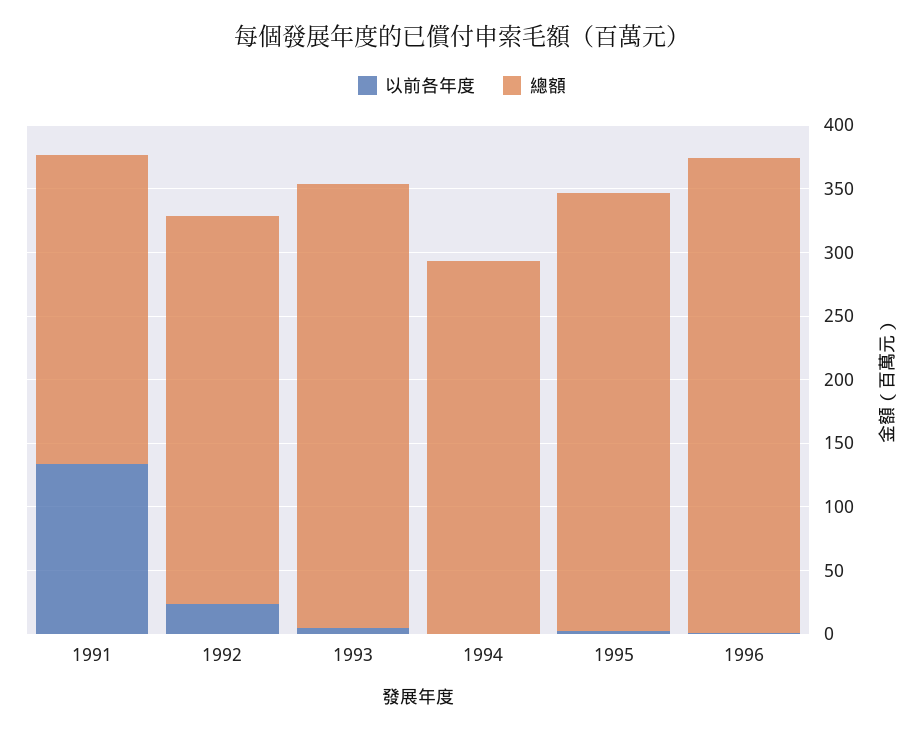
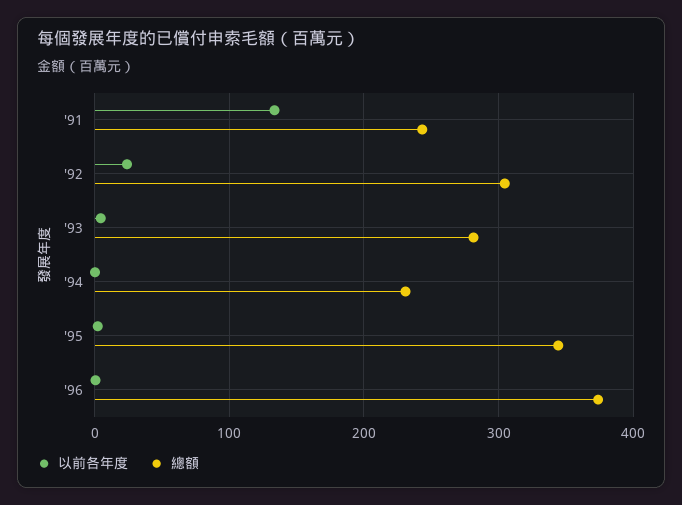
總額, 1993: 350 -> 280
總額, 1994: 290 -> 230

